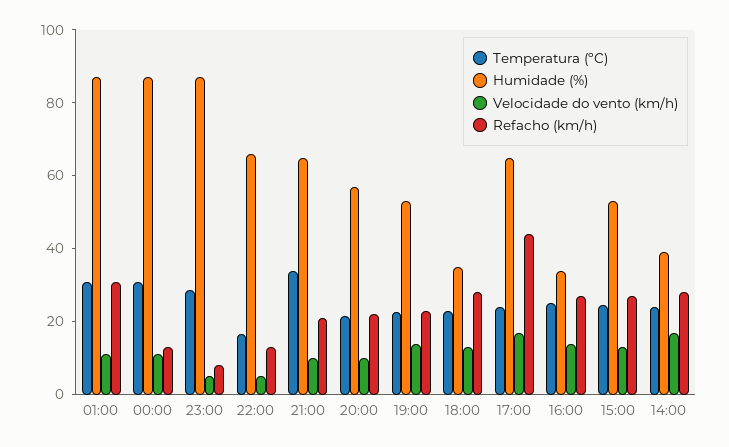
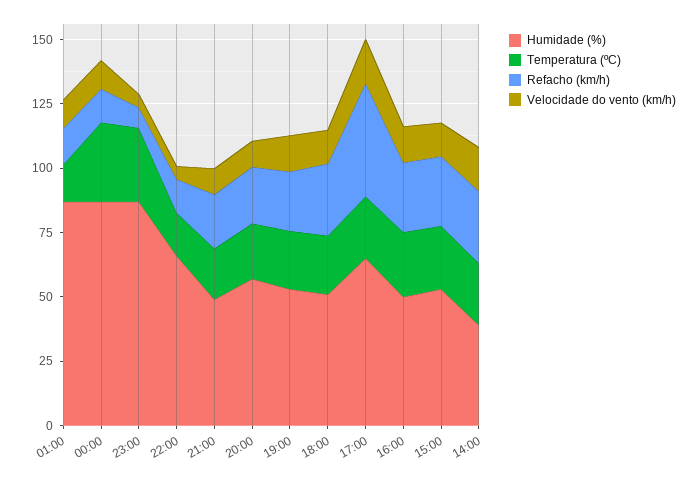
Temperatura (ºC), 01:00: 30 -> 15
Refacho (km/h), 01:00: 30 -> 15
Temperatura (ºC), 21:00: 35 -> 20
Humidade (%), 21:00: 65 -> 50
Humidade (%), 18:00: 35 -> 50
Humidade (%), 16:00: 35 -> 50

